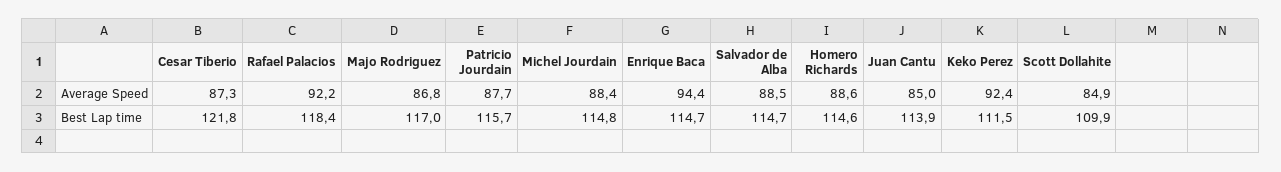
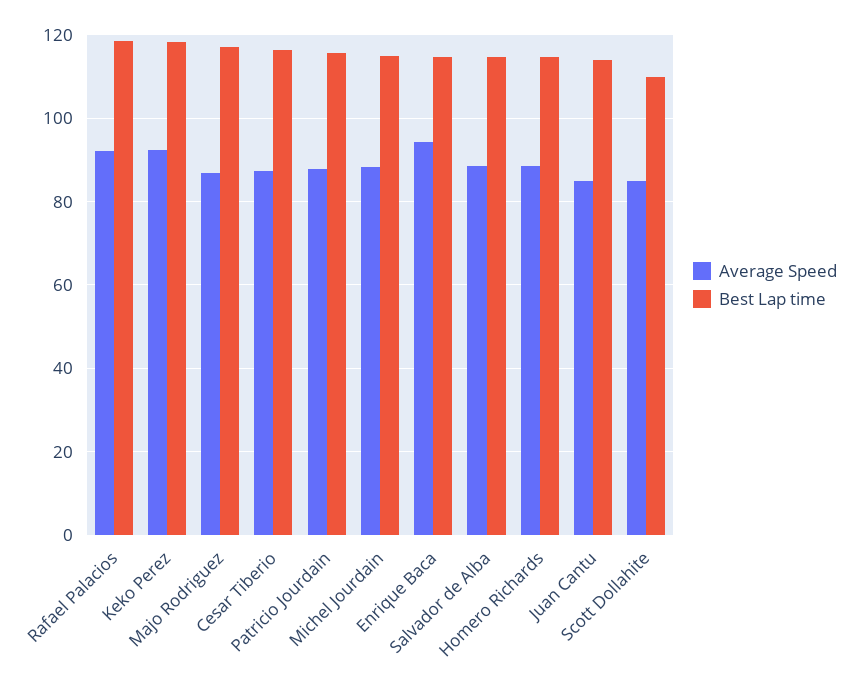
Best Lap time, Cesar Tiberio: 121.8 -> 116
Best Lap time, Keko Perez: 111.5 -> 118

